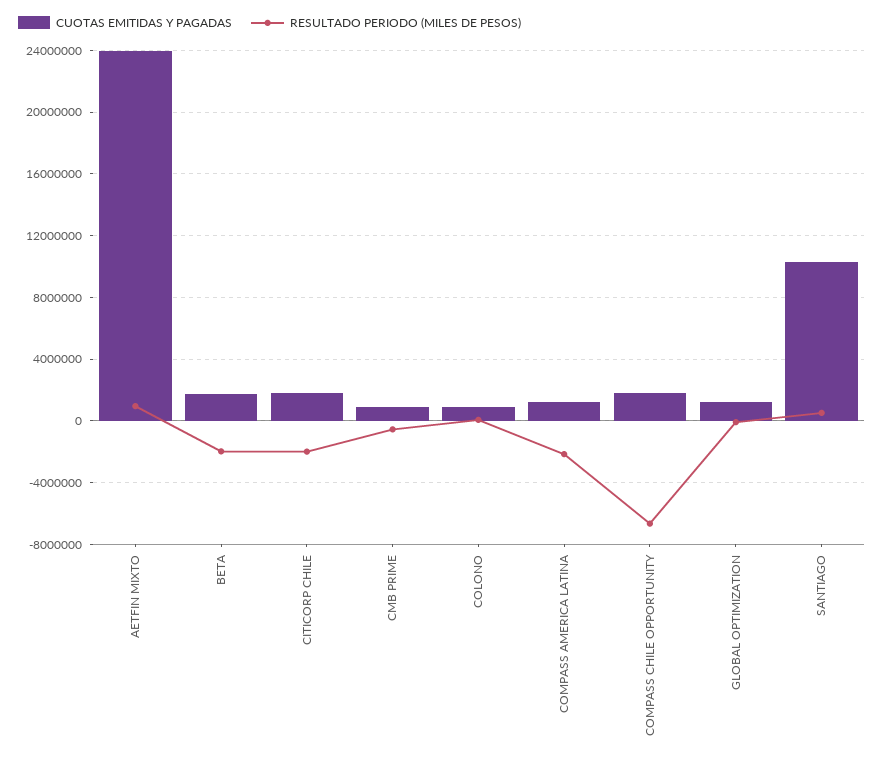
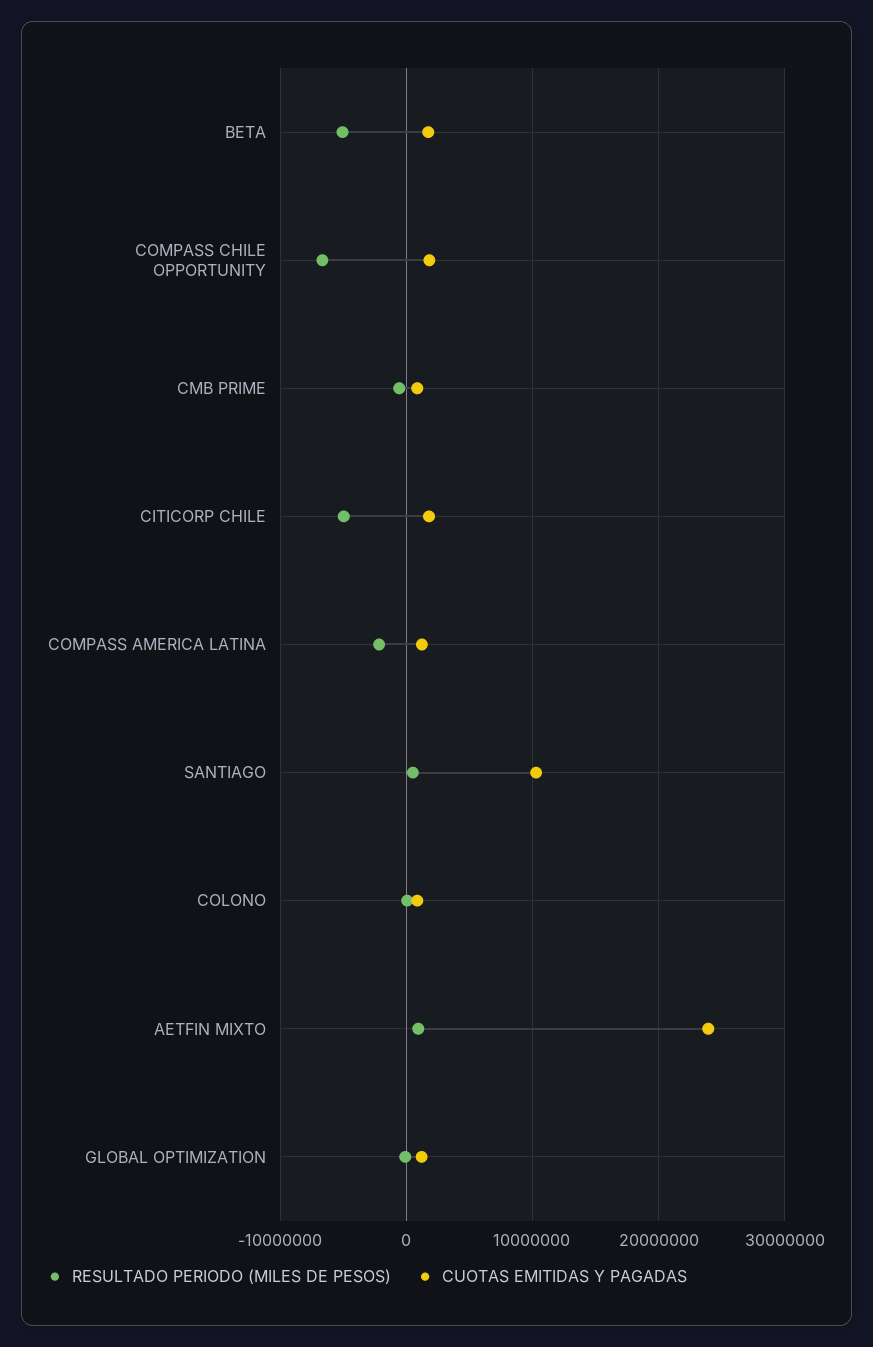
RESULTADO PERIODO (MILES DE PESOS), BETA: -2000000 -> -5000000
RESULTADO PERIODO (MILES DE PESOS), CITICORP CHILE: -2000000 -> -5000000

